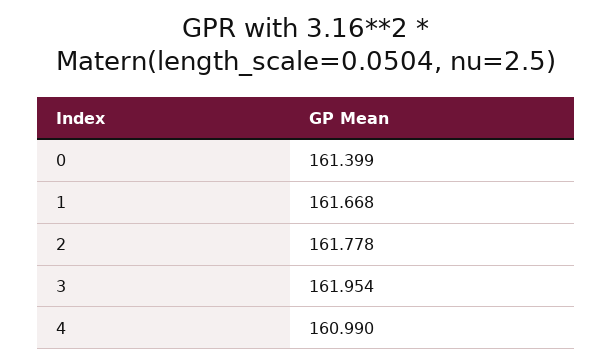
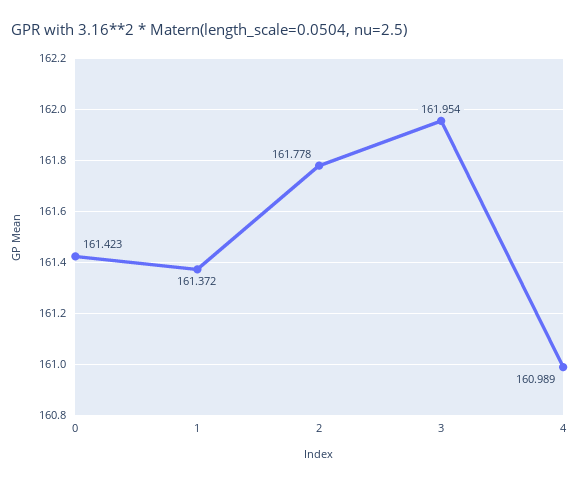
0: 161.399 -> 161.423
1: 161.668 -> 161.372
4: 160.99 -> 160.989

